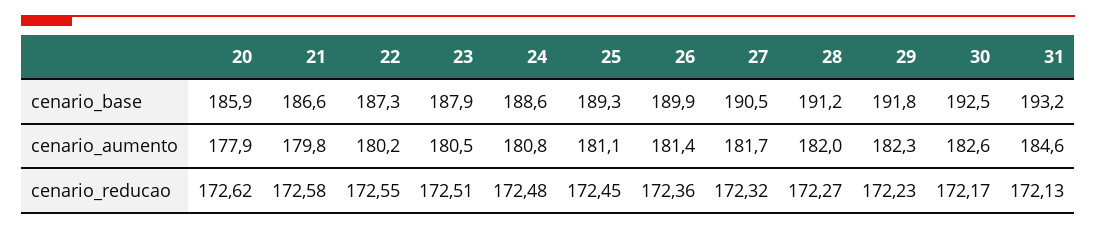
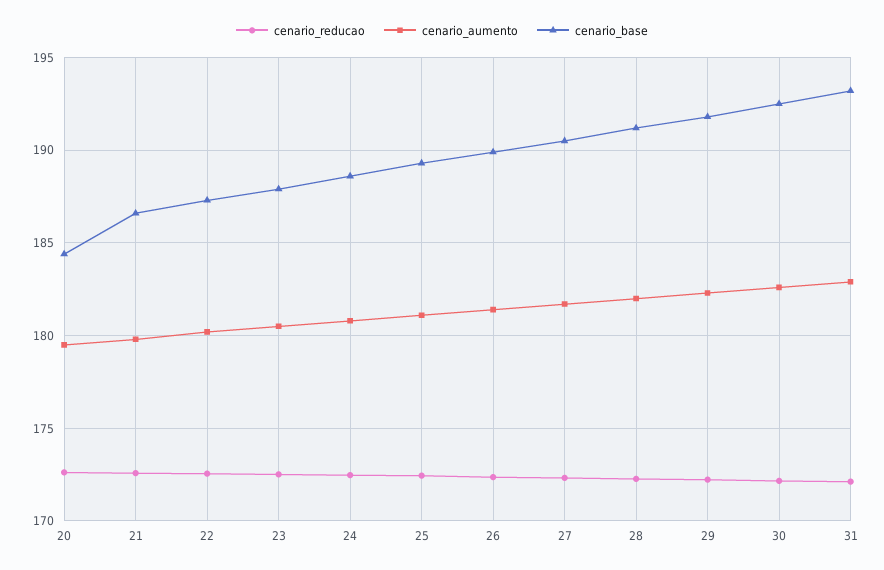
cenario_base, 20: 185.9 -> 184.5
cenario_aumento, 20: 177.9 -> 179.5
cenario_aumento, 31: 184.6 -> 183

